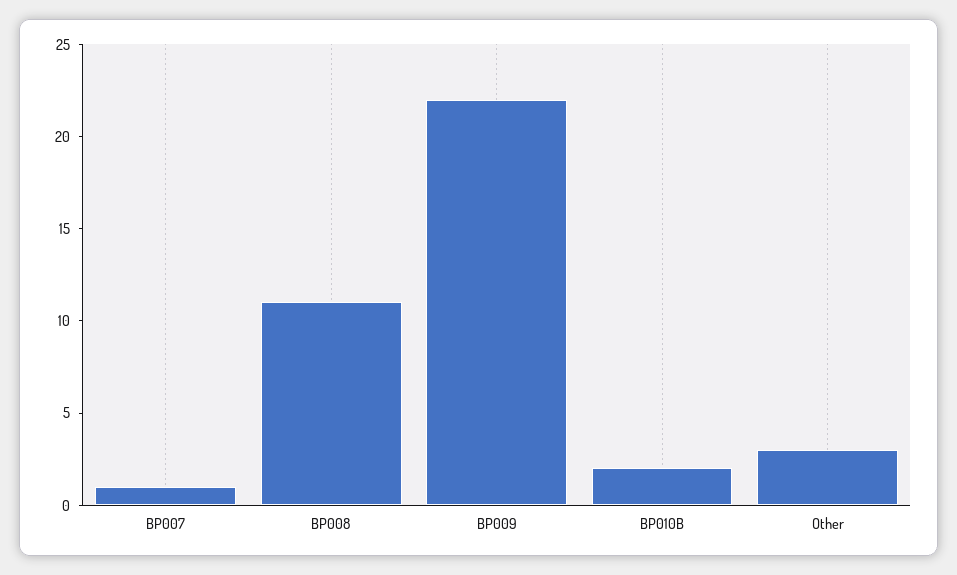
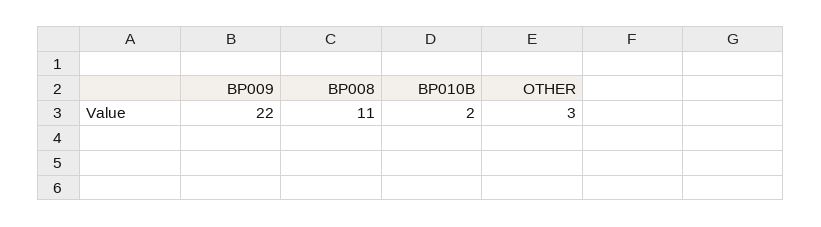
BP007: 1 -> none

